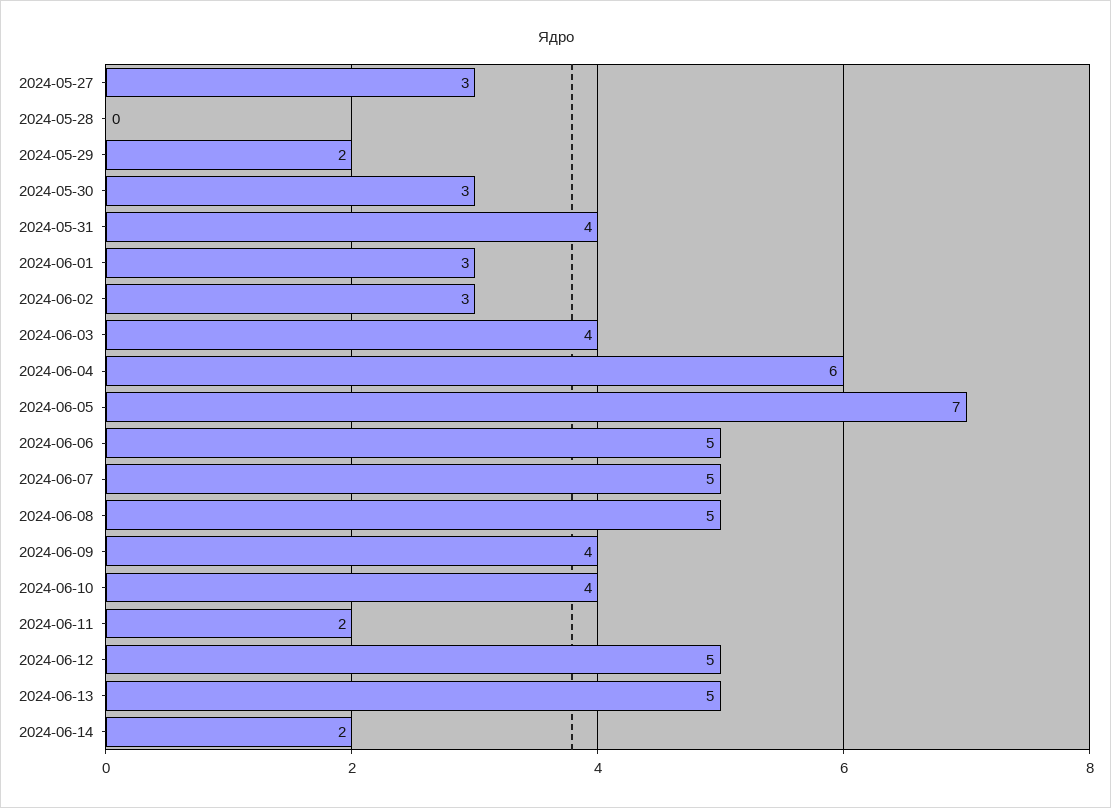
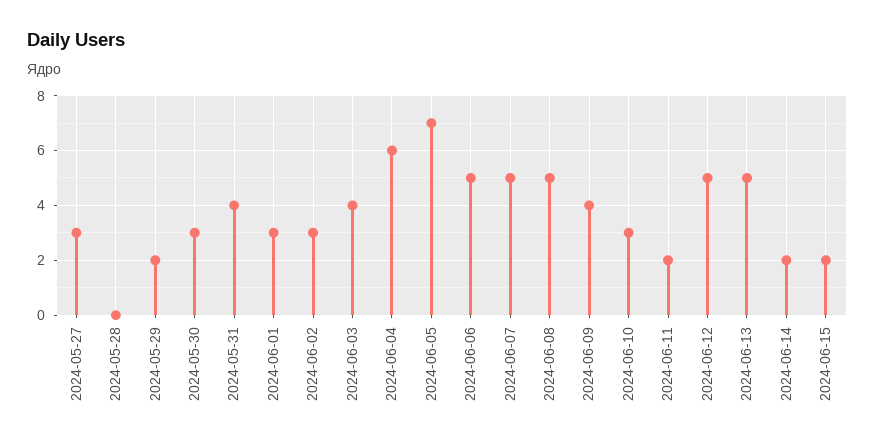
2024-06-10: 4 -> 3
2024-06-15: none -> 2

